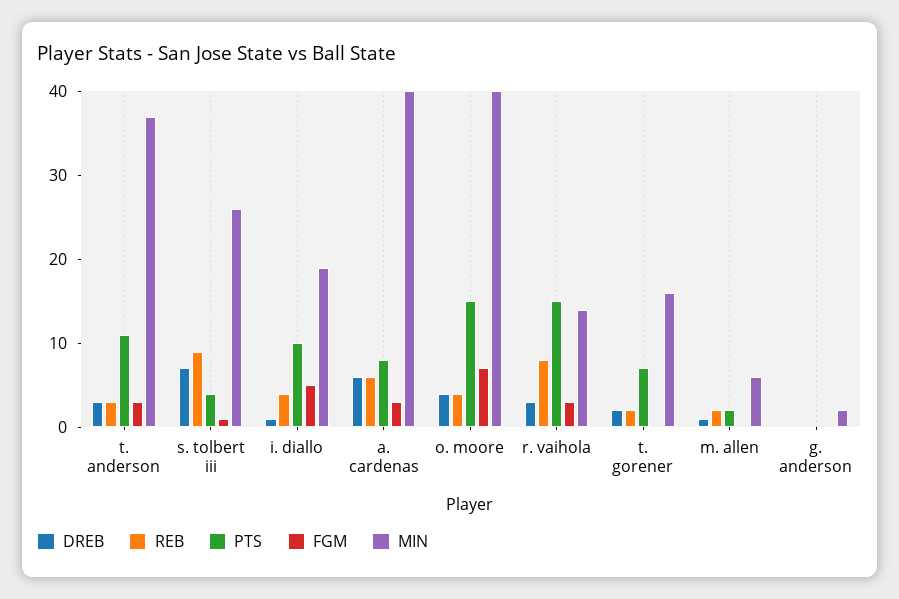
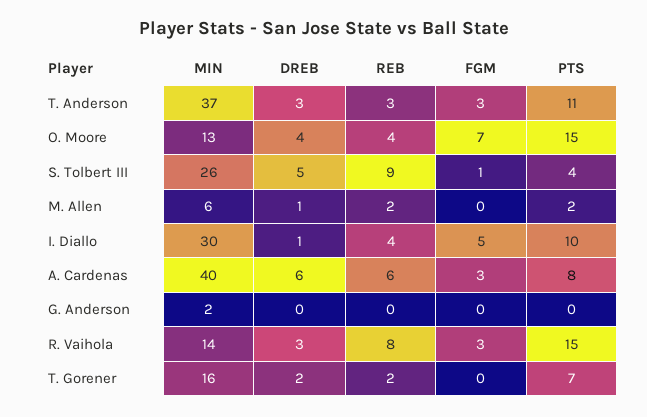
DREB, s. tolbert iii: 7 -> 5
MIN, i. diallo: 19 -> 30
MIN, o. moore: 40 -> 13

